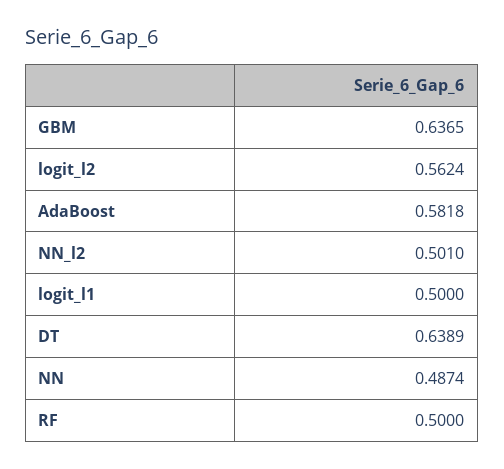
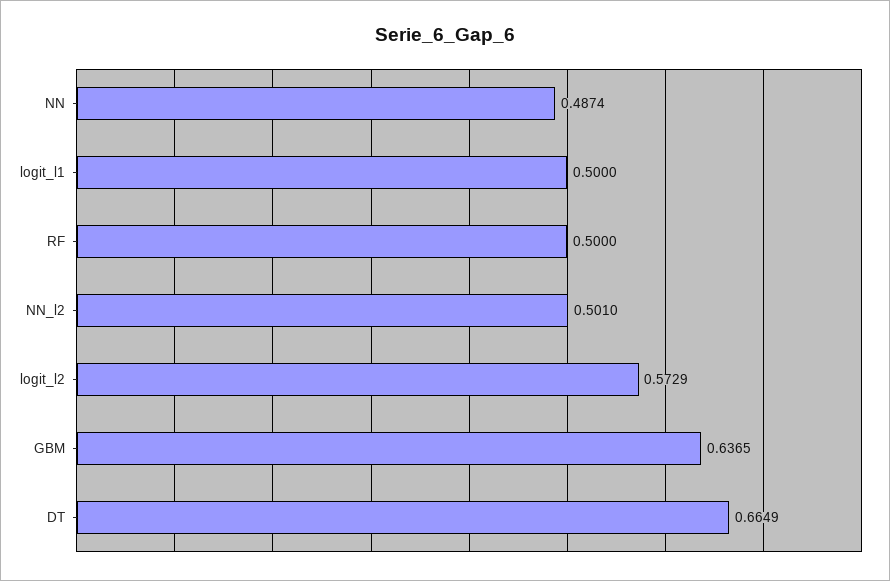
logit_l2: 0.5624 -> 0.5729
AdaBoost: 0.5818 -> none
DT: 0.6389 -> 0.6649

